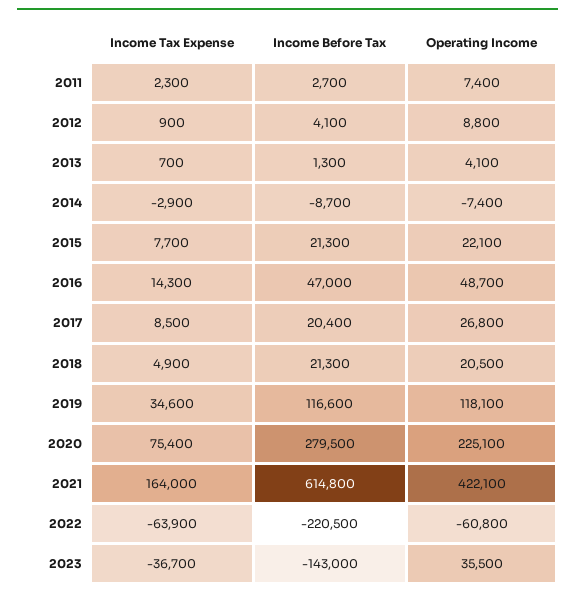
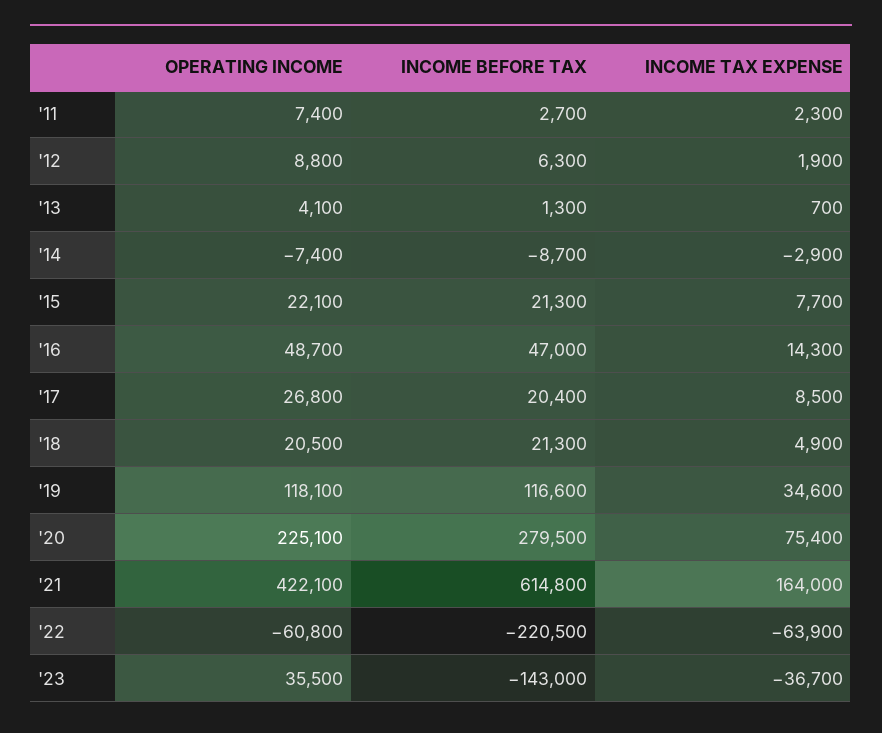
Income Tax Expense, 2012: 900 -> 1900
Income Before Tax, 2012: 4100 -> 6300

